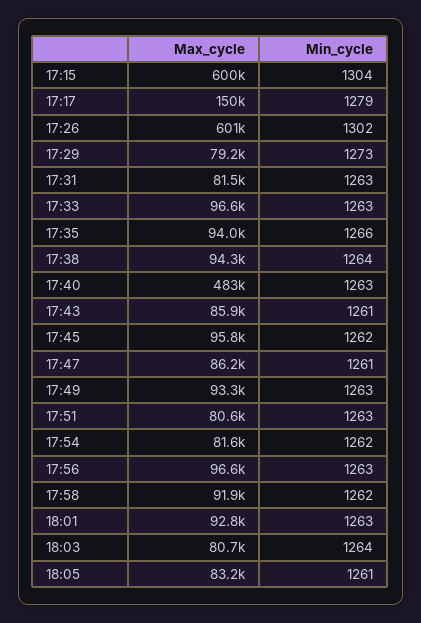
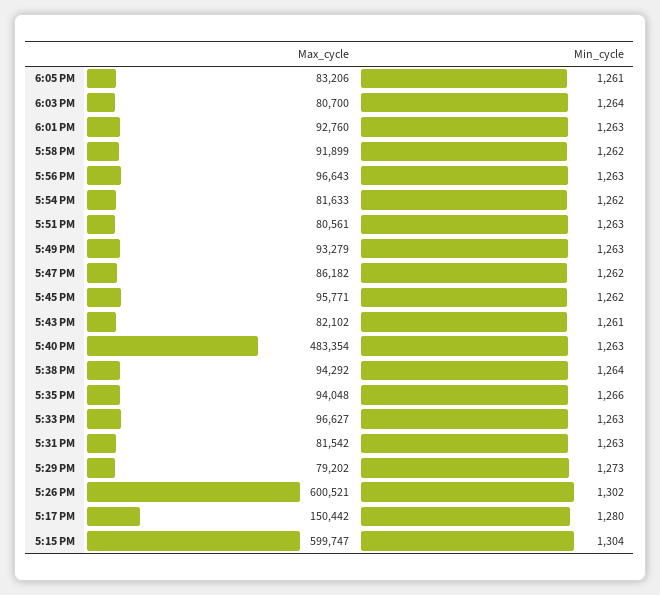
Min_cycle, 17:17: 1279 -> 1280
Max_cycle, 17:43: 85900 -> 82102
Min_cycle, 17:47: 1261 -> 1262

